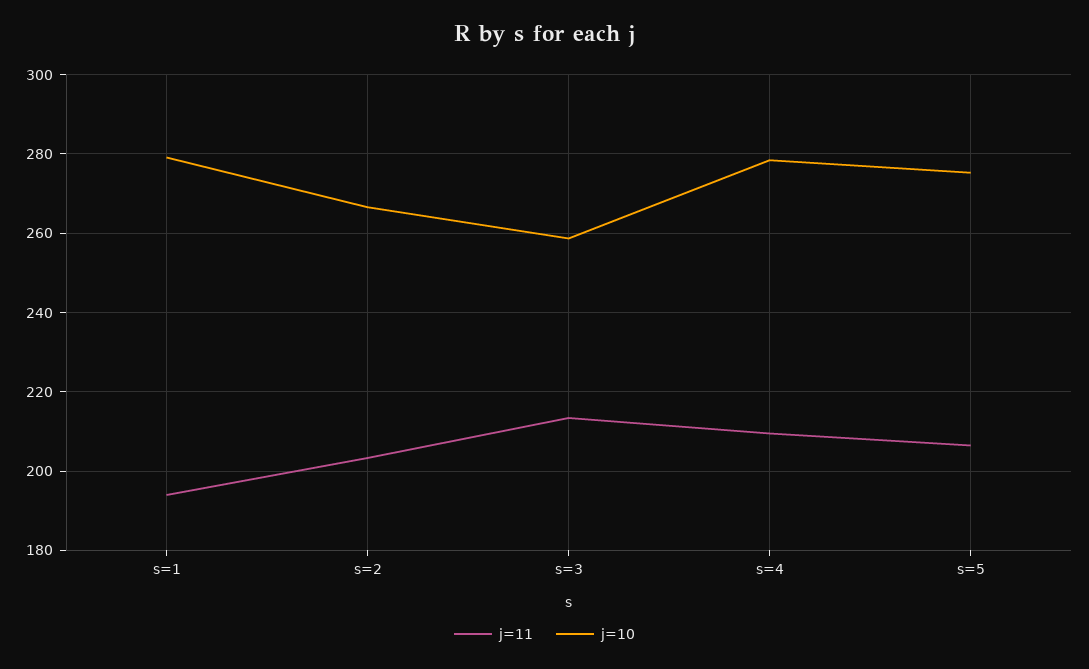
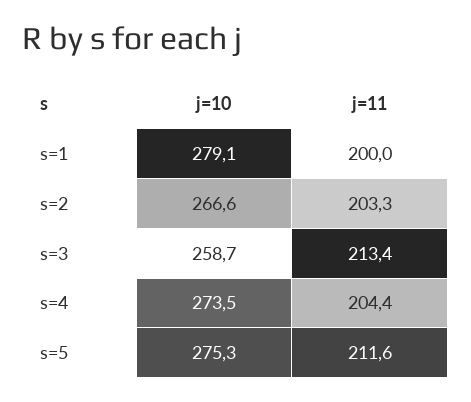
j=11, s=1: 194 -> 200
j=11, s=4: 210 -> 204.4
j=10, s=4: 278 -> 273.5
j=11, s=5: 206 -> 211.6

